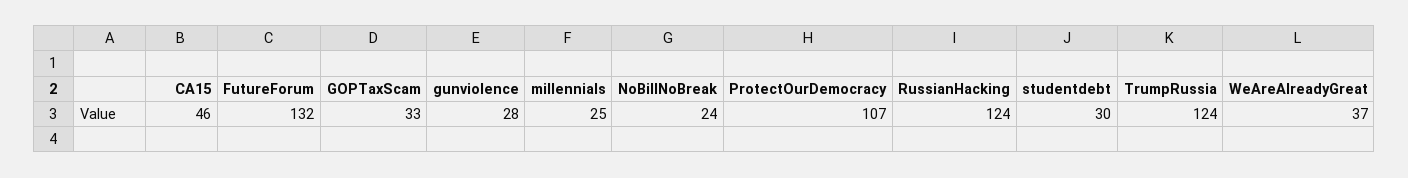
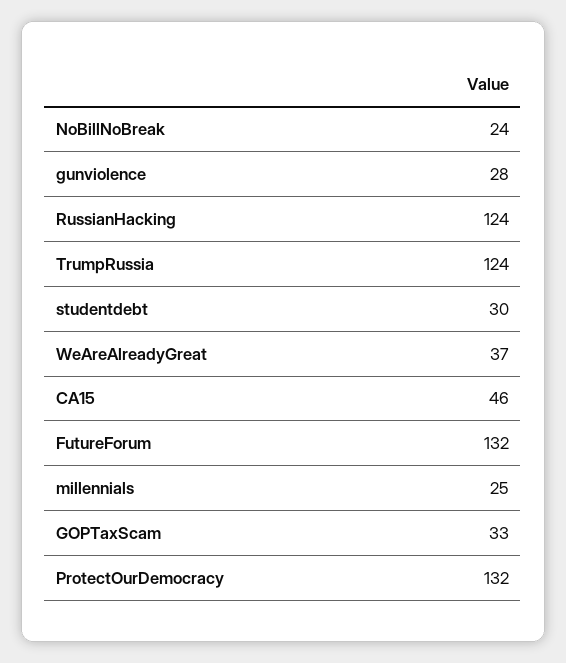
ProtectOurDemocracy: 107 -> 132

